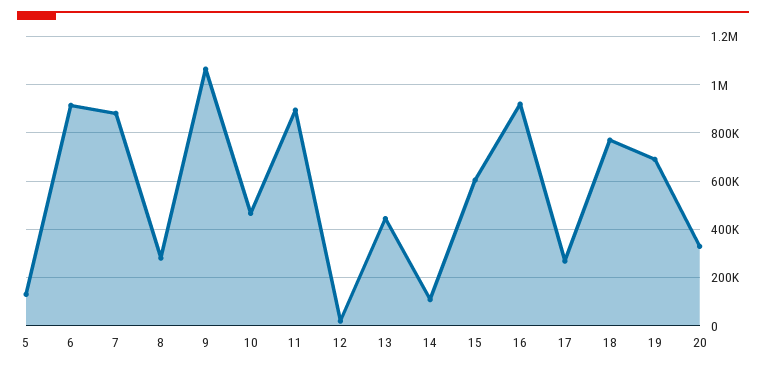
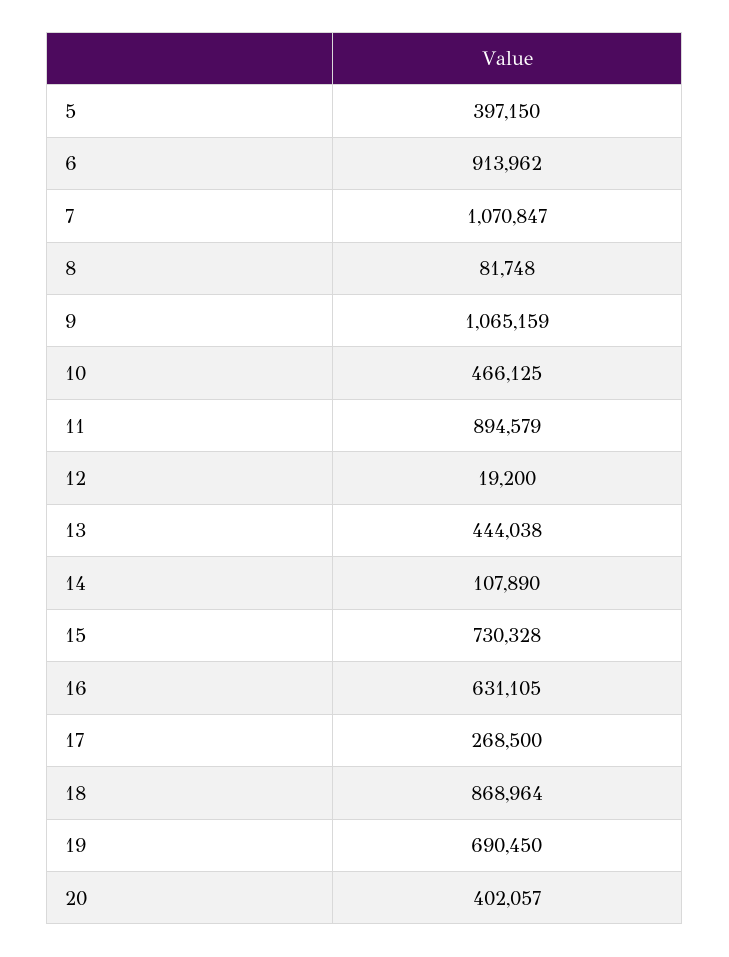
5: 125000 -> 397150
7: 875000 -> 1070847
8: 275000 -> 81748
15: 600000 -> 730328
16: 925000 -> 631105
18: 775000 -> 868964
20: 325000 -> 402057

